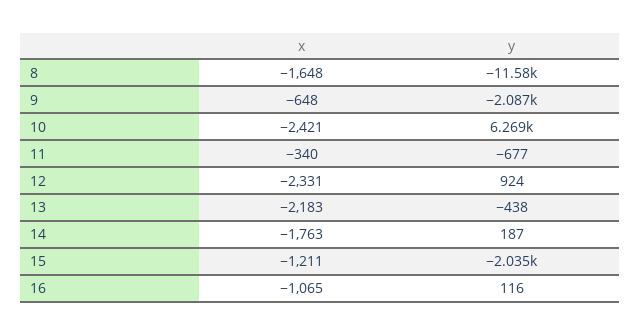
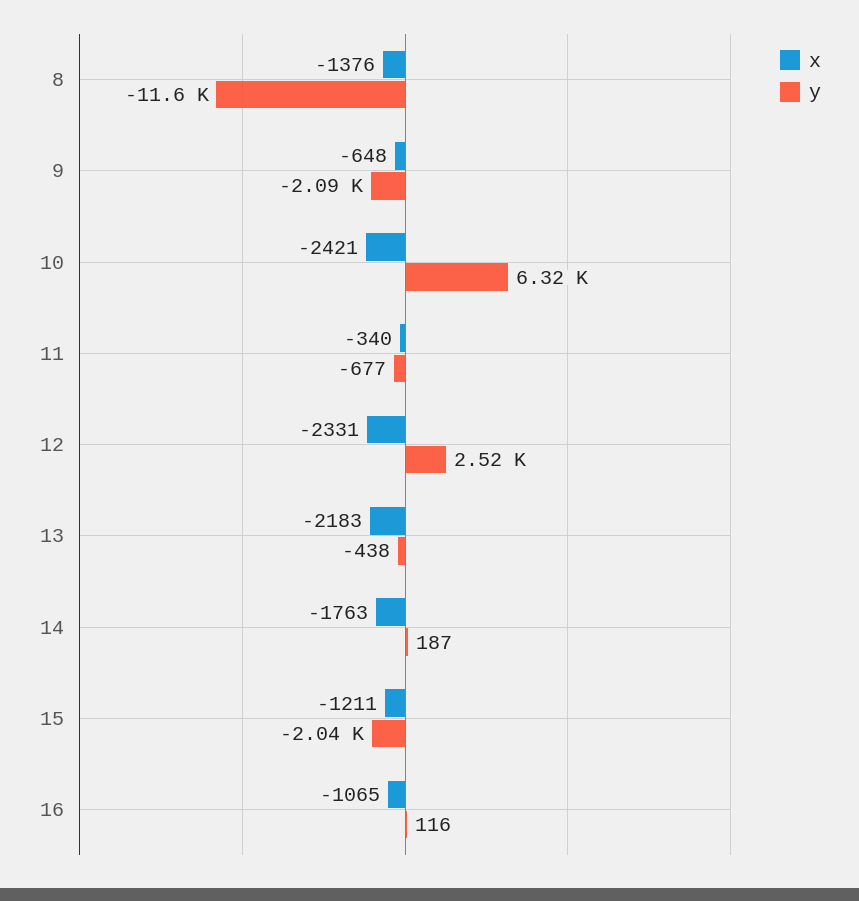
x, 8: -1648 -> -1376
y, 10: 6269 -> 6320
y, 12: 924 -> 2520

